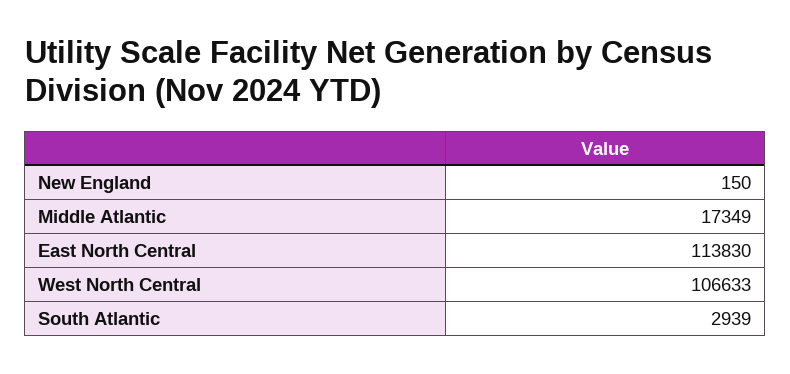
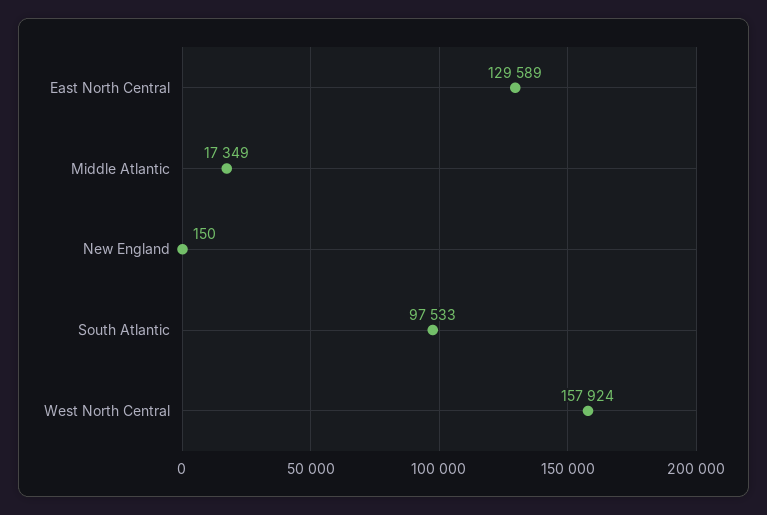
East North Central: 113830 -> 129589
West North Central: 106633 -> 157924
South Atlantic: 2939 -> 97533

